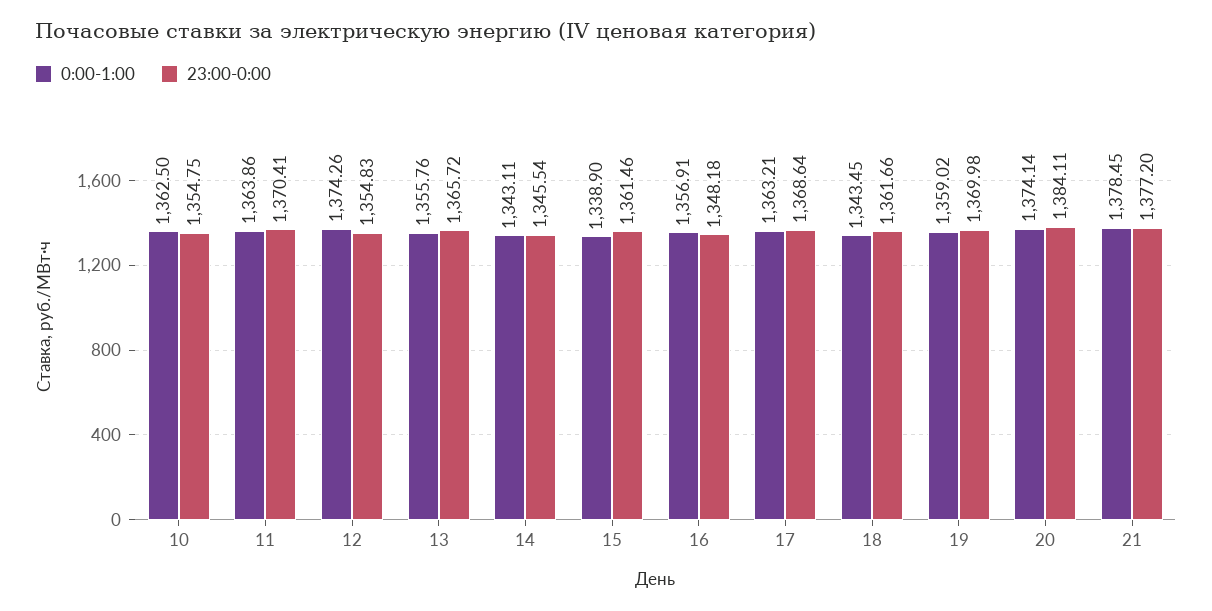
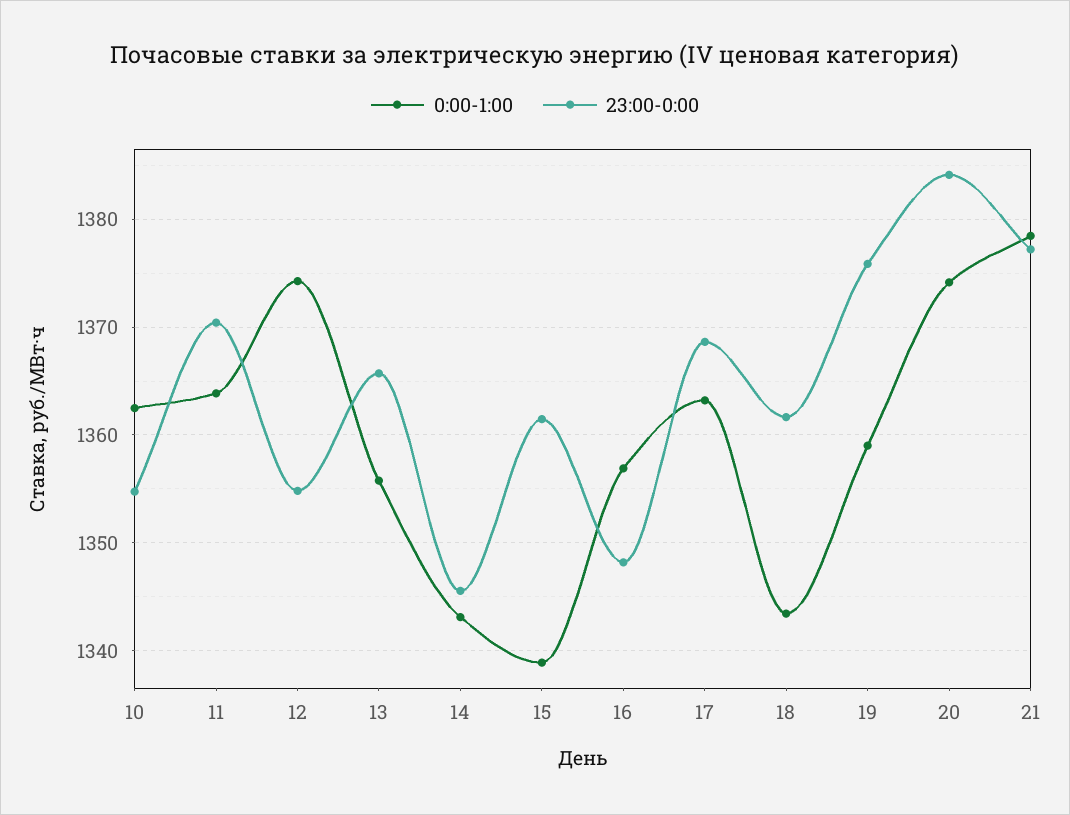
23:00-0:00, 19: 1369.98 -> 1376

